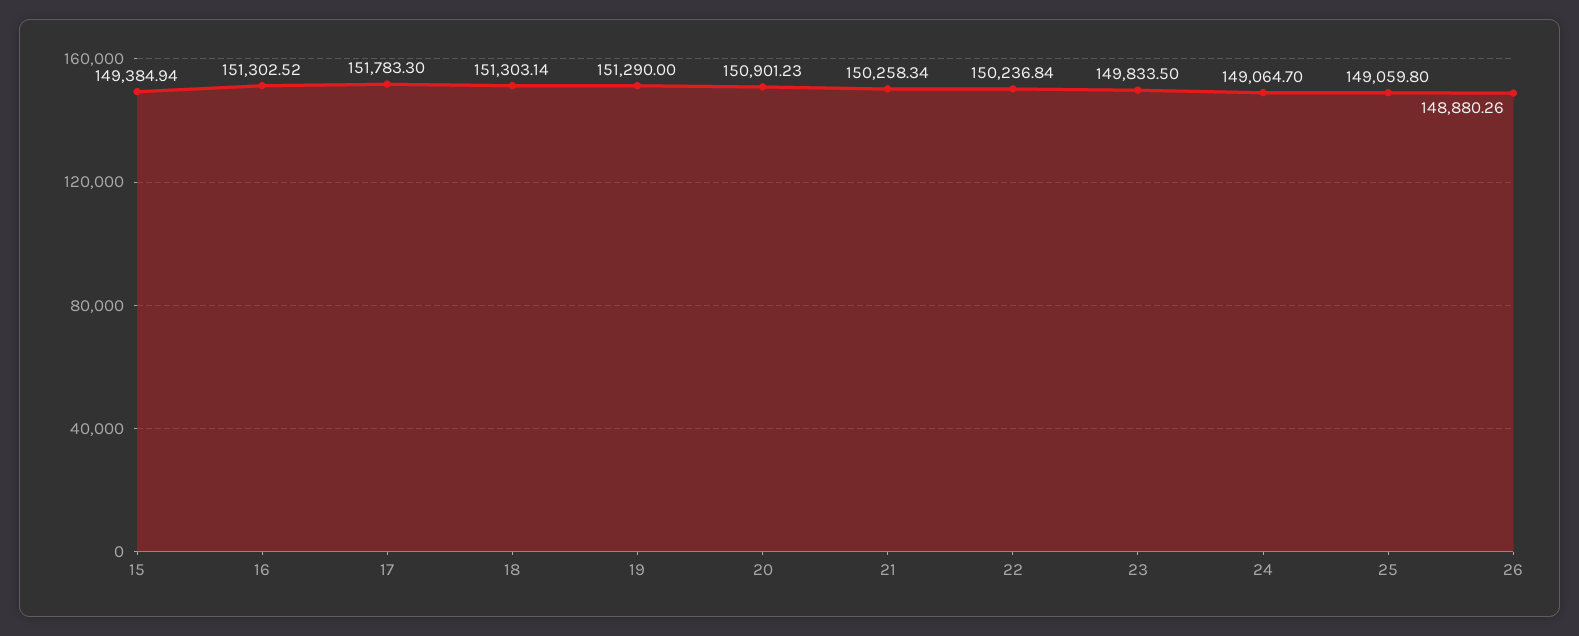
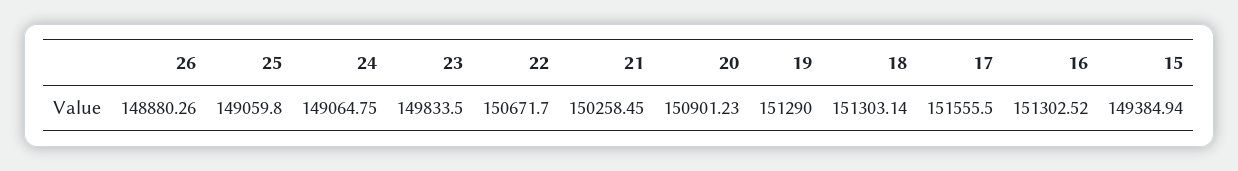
17: 151783.3 -> 151555.5
21: 150258.34 -> 150258.45
22: 150236.84 -> 150671.7
24: 149064.7 -> 149064.75

